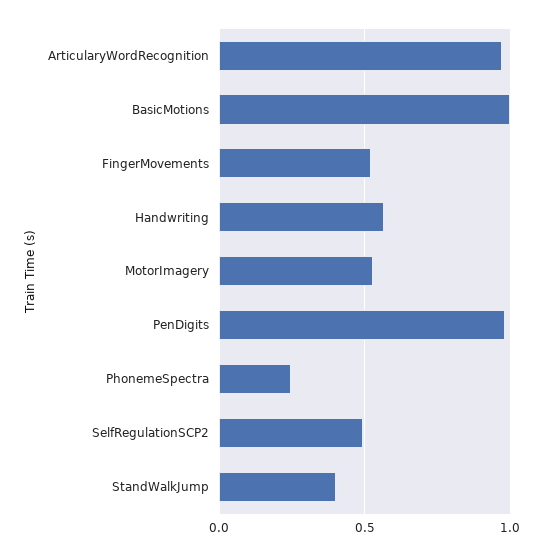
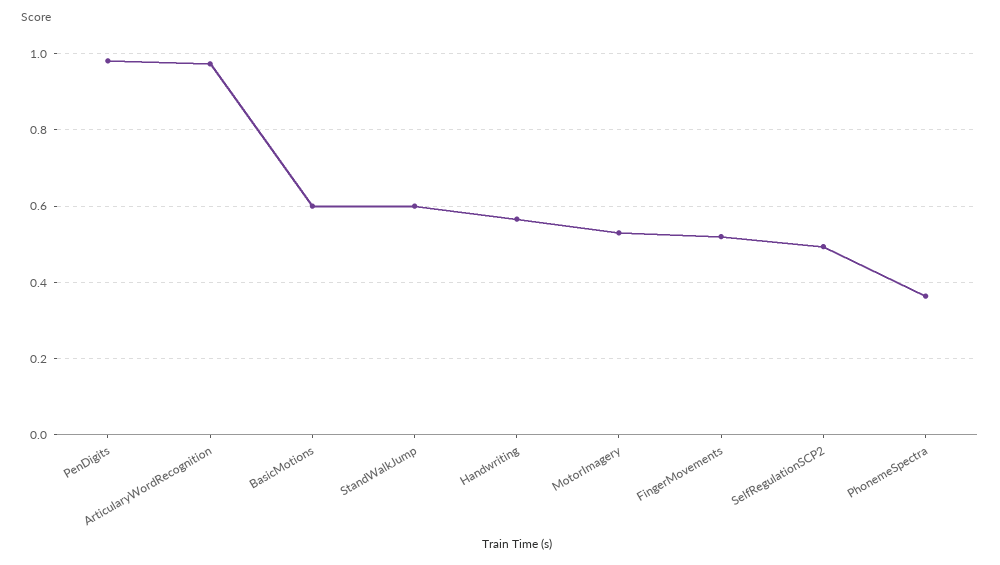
BasicMotions: 1 -> 0.6
PhonemeSpectra: 0.25 -> 0.36
StandWalkJump: 0.4 -> 0.6

